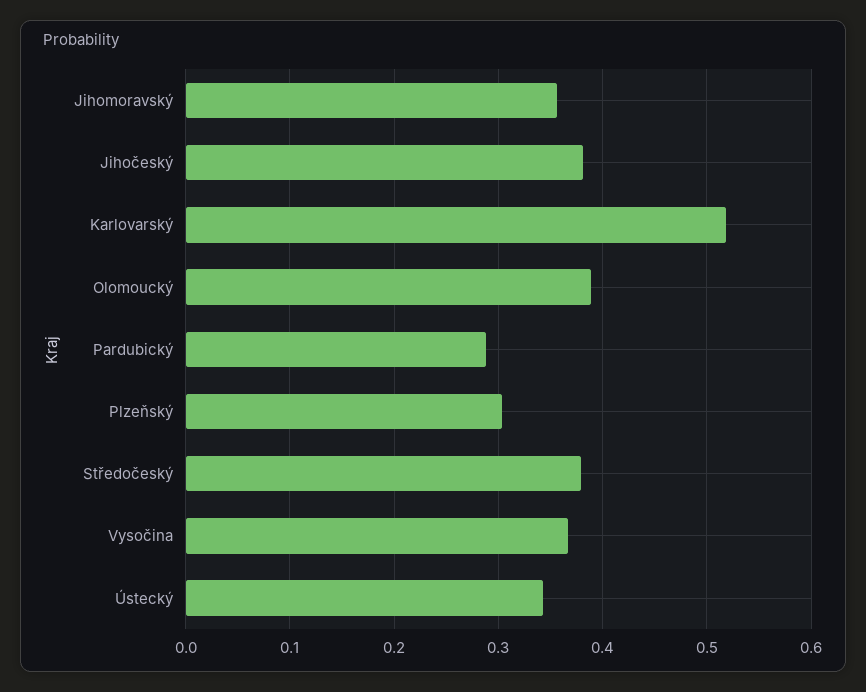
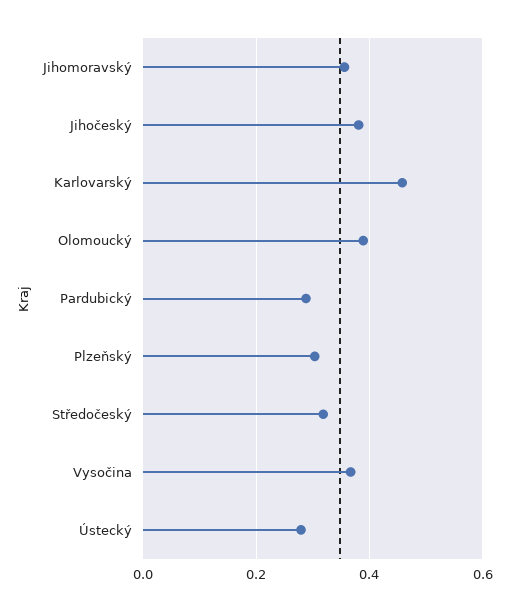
Karlovarský: 0.52 -> 0.46
Středočeský: 0.38 -> 0.32
Ústecký: 0.34 -> 0.28

